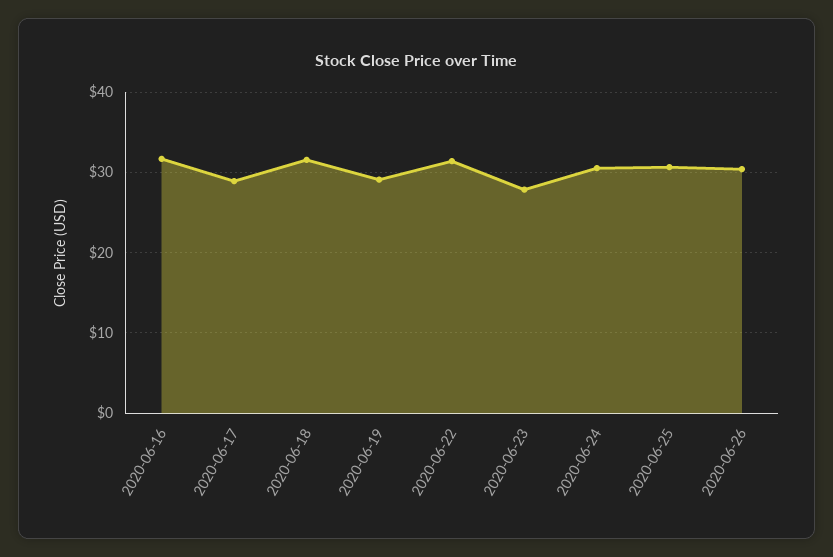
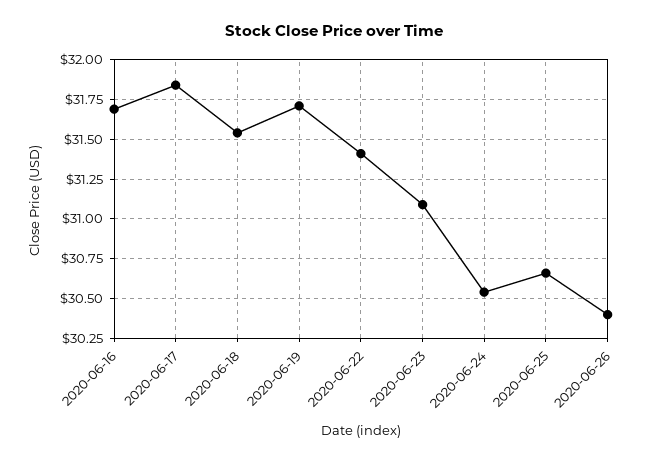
2020-06-17: 29 -> 31.85
2020-06-19: 29 -> 31.7
2020-06-23: 28 -> 31.1

